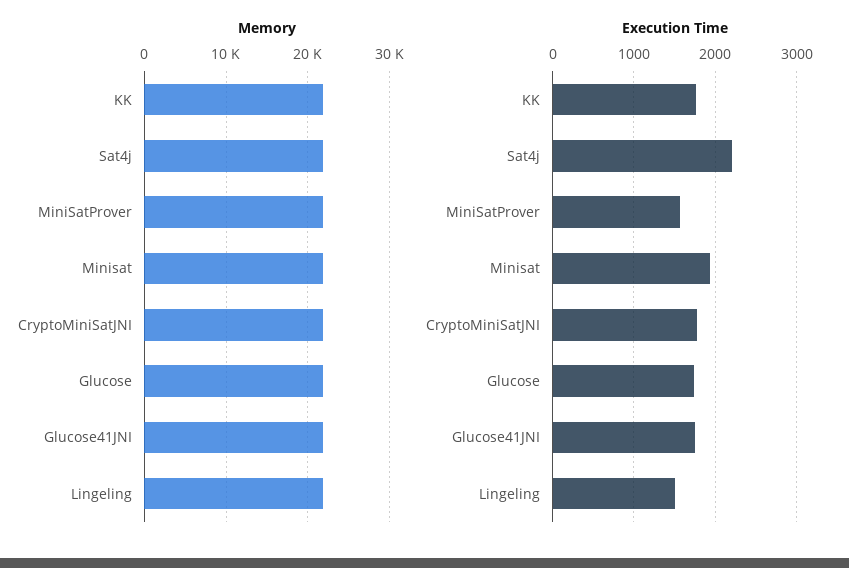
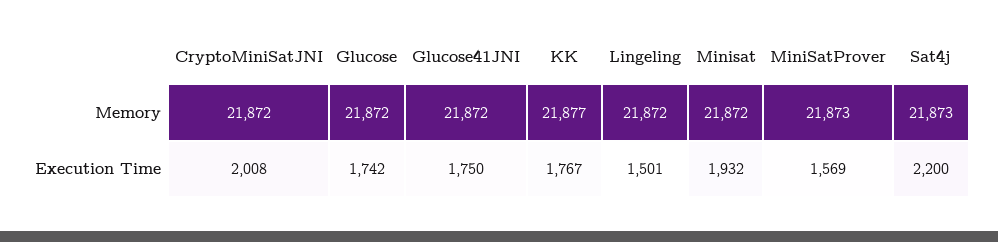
Execution Time, CryptoMiniSatJNI: 1800 -> 2008

